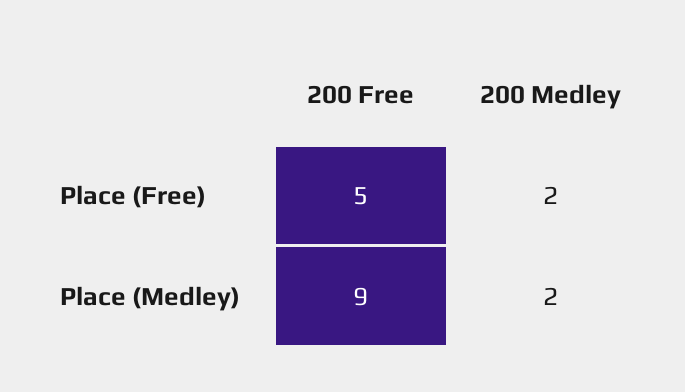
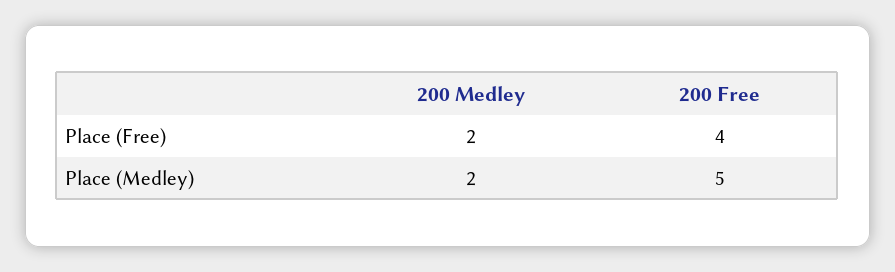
200 Free, Place (Free): 5 -> 4
200 Free, Place (Medley): 9 -> 5

